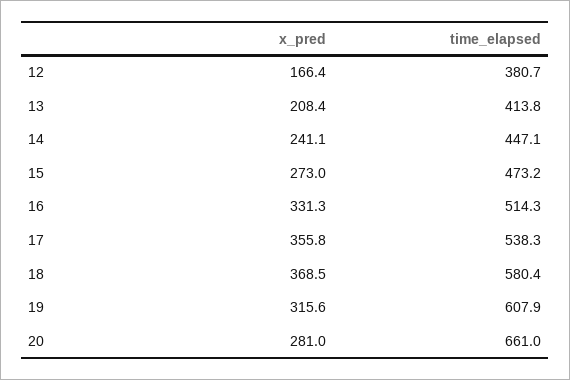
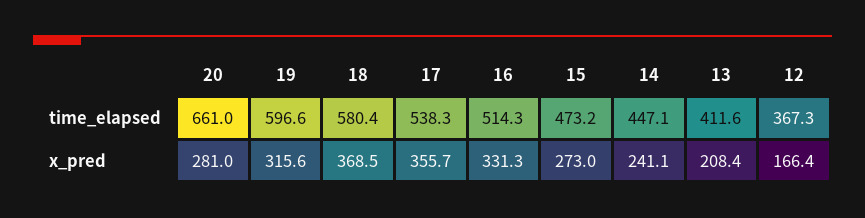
time_elapsed, 12: 380.7 -> 367.3
time_elapsed, 13: 413.8 -> 411.6
x_pred, 17: 355.8 -> 355.7
time_elapsed, 19: 607.9 -> 596.6

